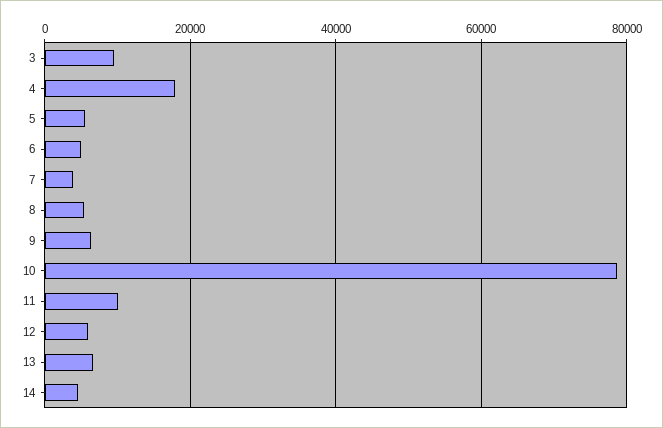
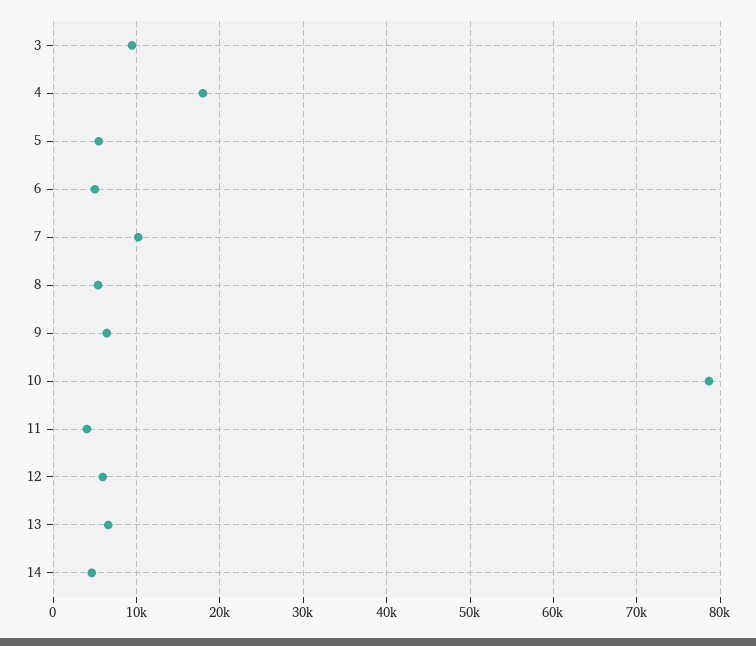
7: 4000 -> 10000
11: 10000 -> 4000

